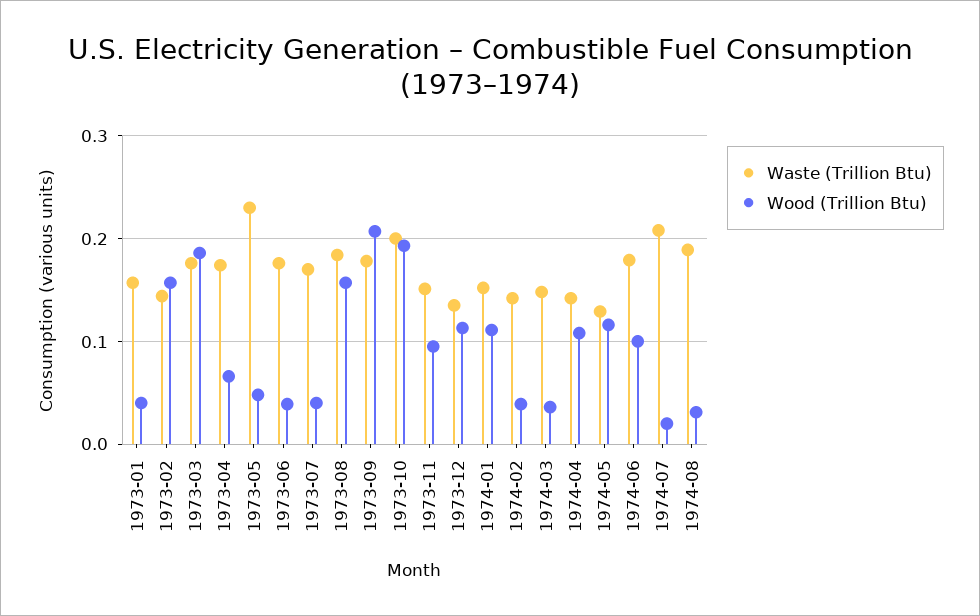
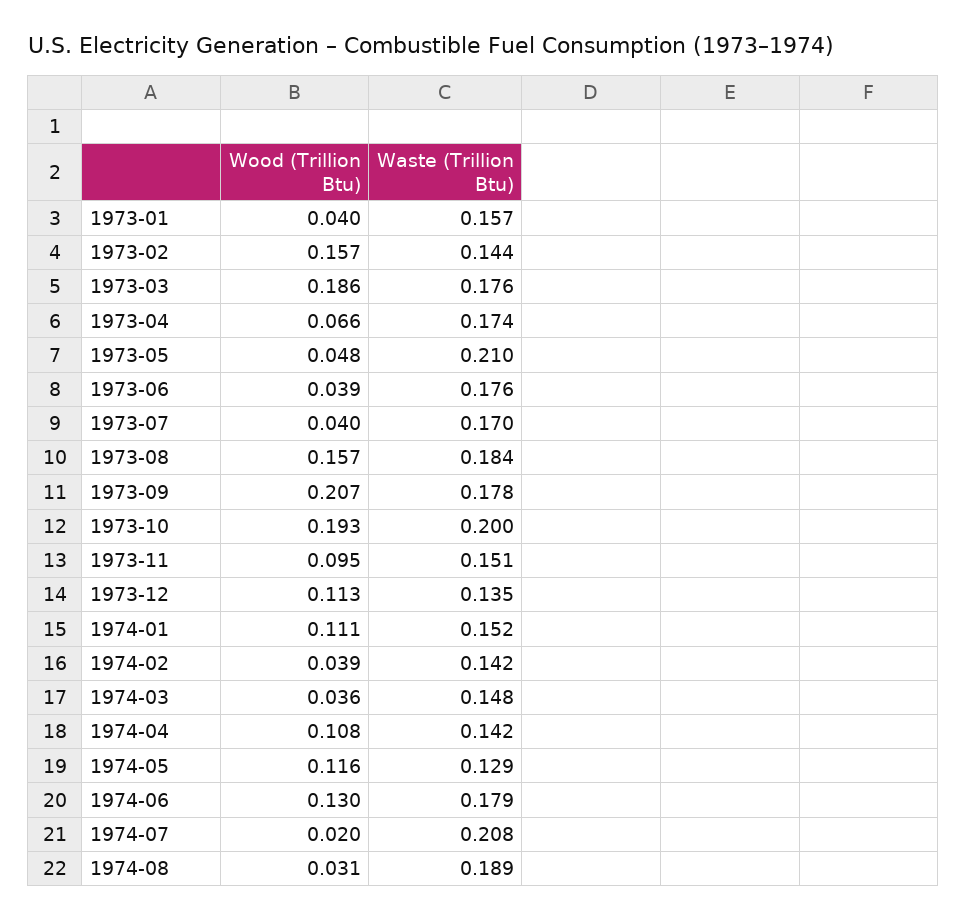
Waste (Trillion Btu), 1973-05: 0.23 -> 0.21
Wood (Trillion Btu), 1974-06: 0.1 -> 0.13

